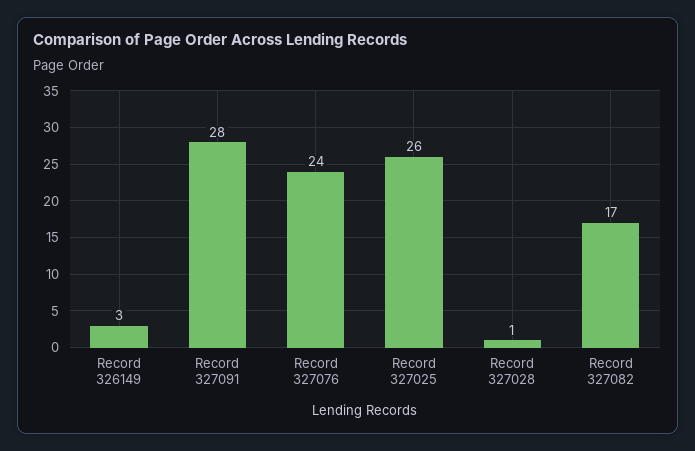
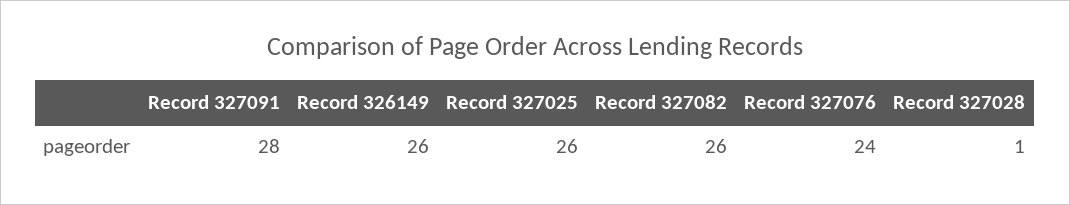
Record 326149: 3 -> 26
Record 327082: 17 -> 26

